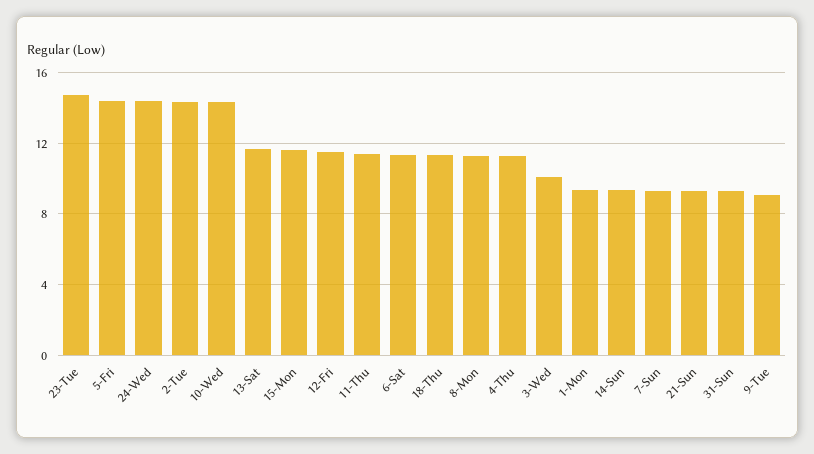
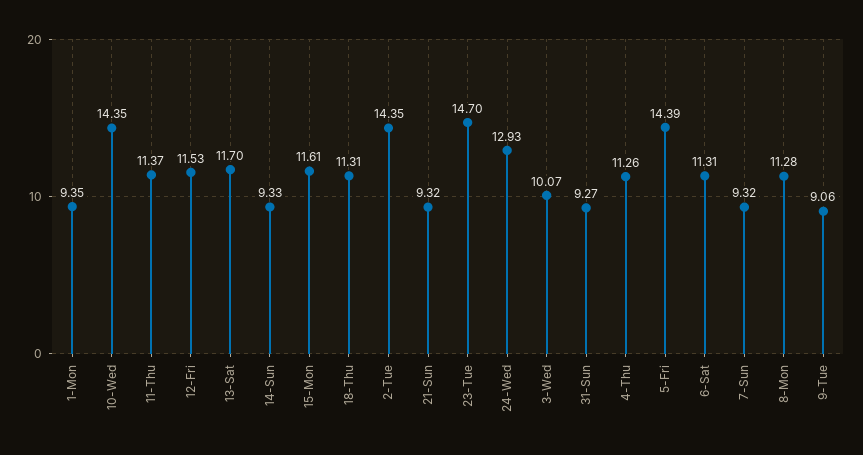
24-Wed: 14.5 -> 12.93

